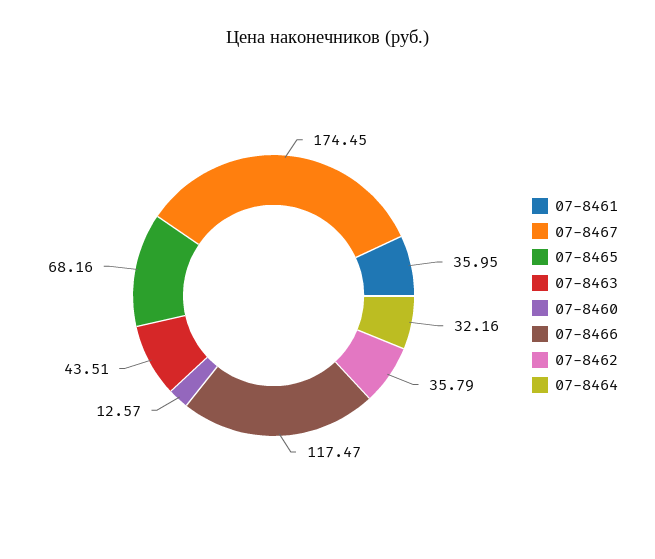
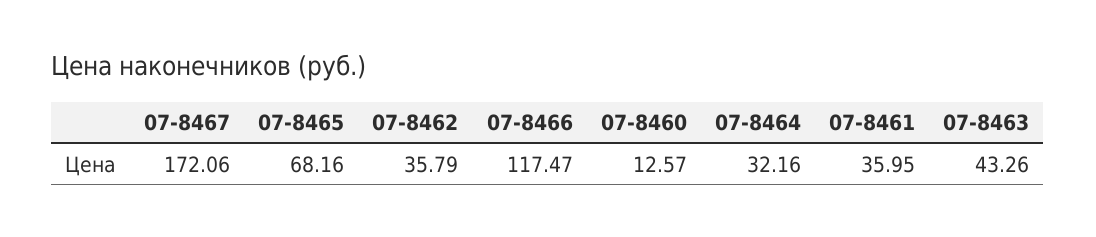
07-8467: 174.45 -> 172.06
07-8463: 43.51 -> 43.26

